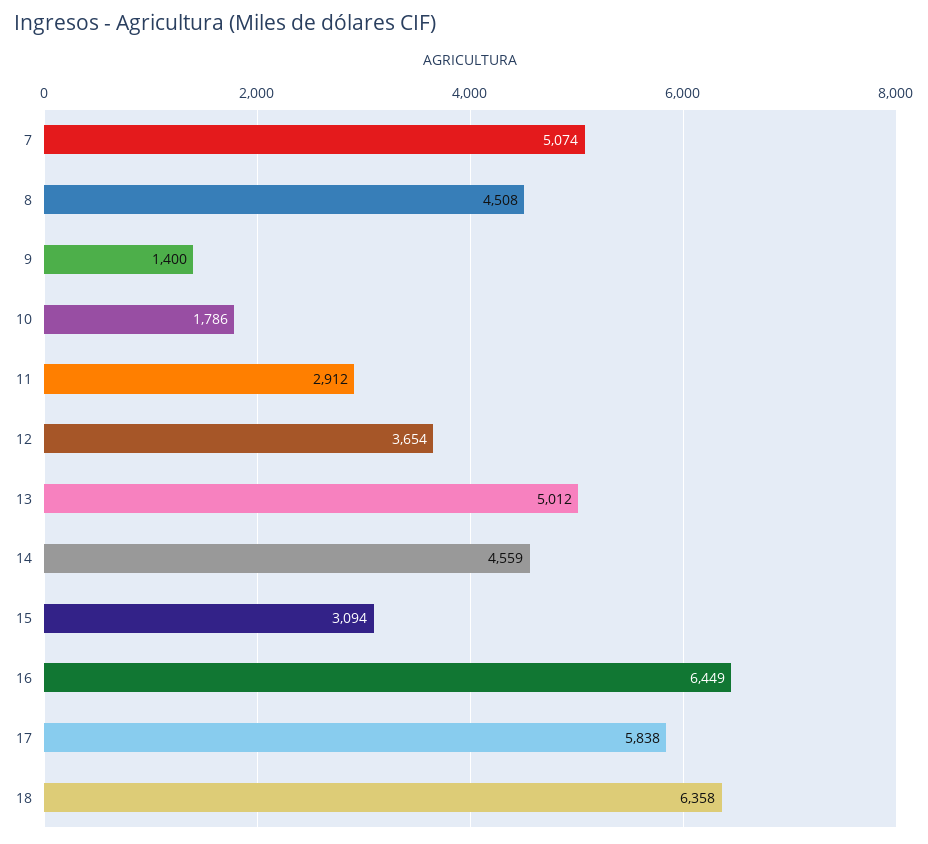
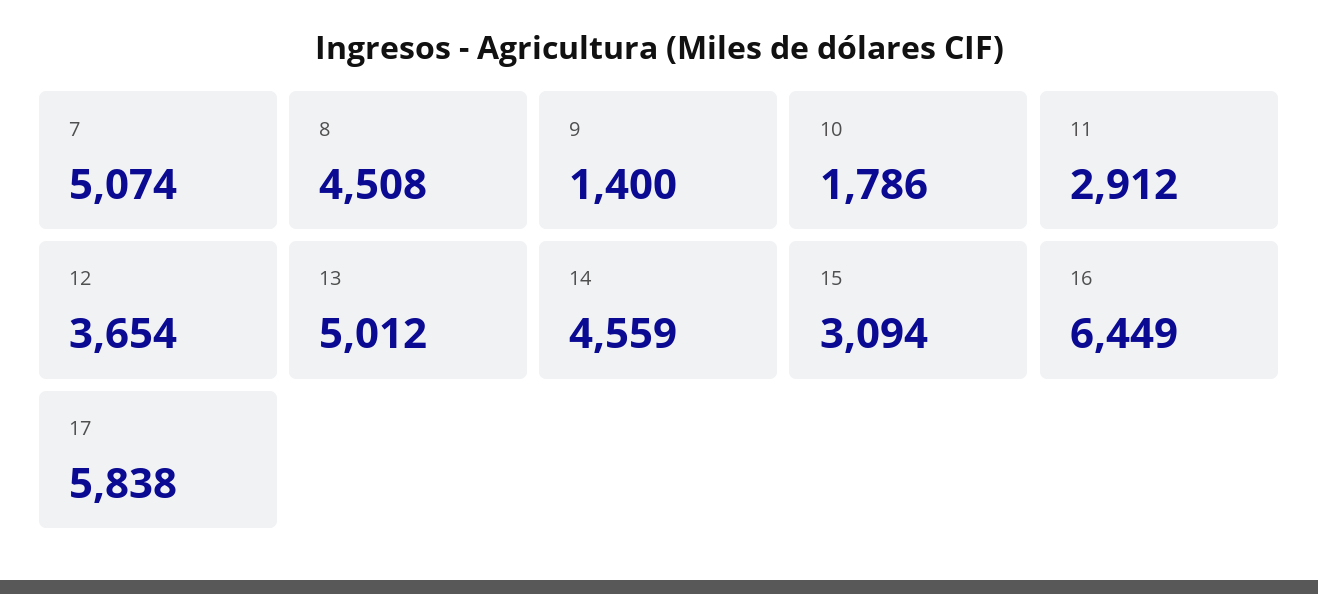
18: 6358 -> none

